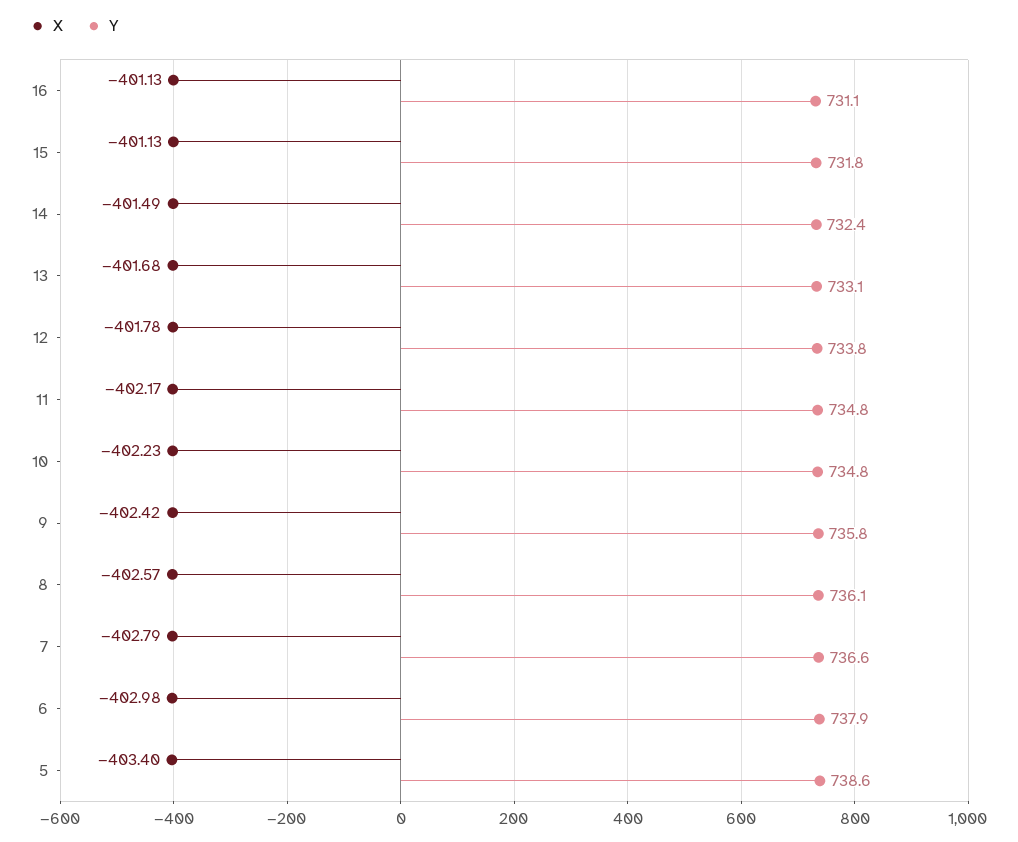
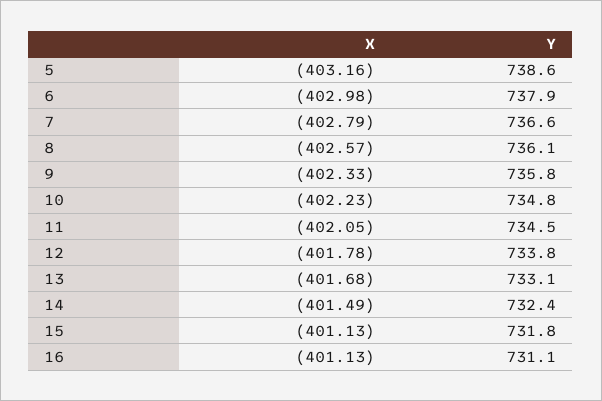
X, 11: -402.17 -> -402.05
Y, 11: 734.8 -> 734.5
X, 9: -402.42 -> -402.33
X, 5: -403.4 -> -403.16

